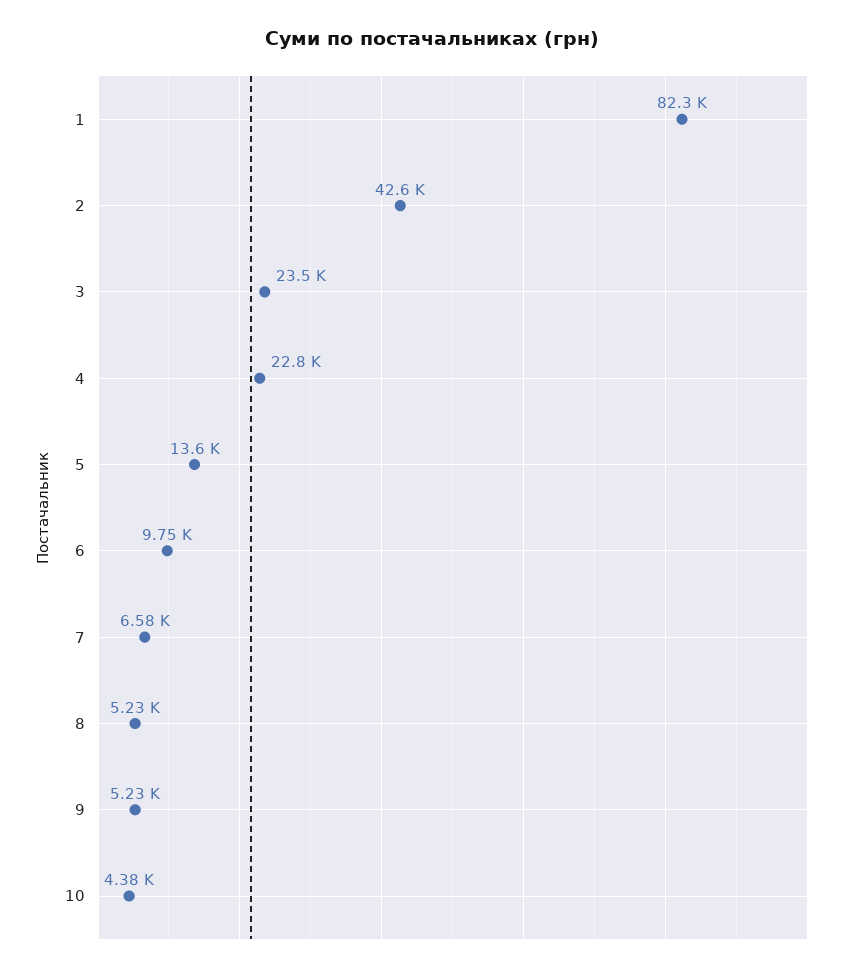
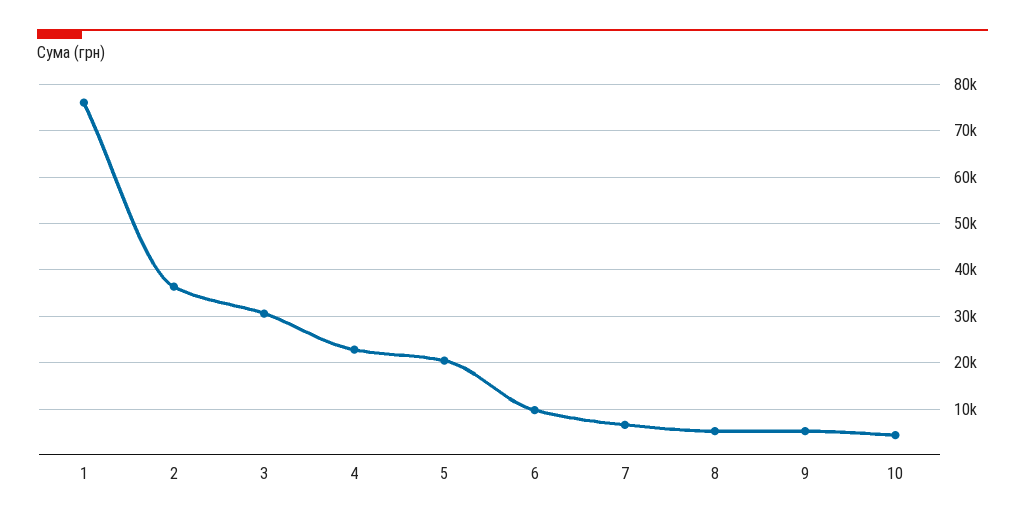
1: 82300 -> 76000
2: 42600 -> 36000
3: 23500 -> 30000
5: 13600 -> 20000

